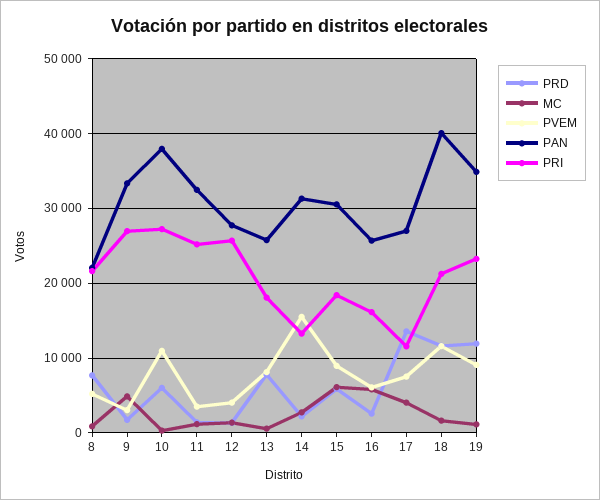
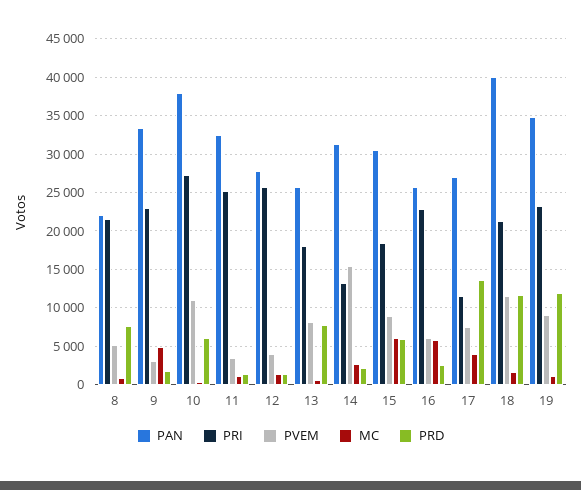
PRI, 9: 27000 -> 23000
PRI, 16: 16000 -> 23000

